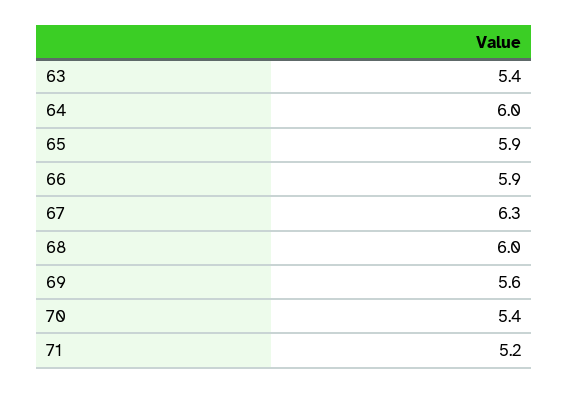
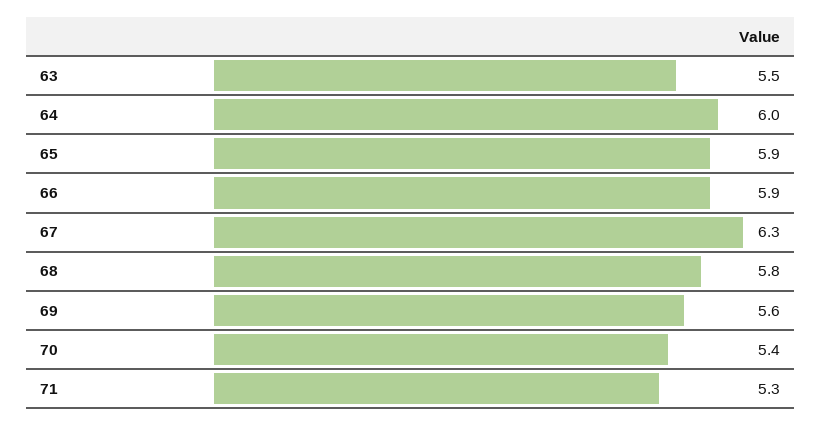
63: 5.4 -> 5.5
68: 6 -> 5.8
71: 5.2 -> 5.3

